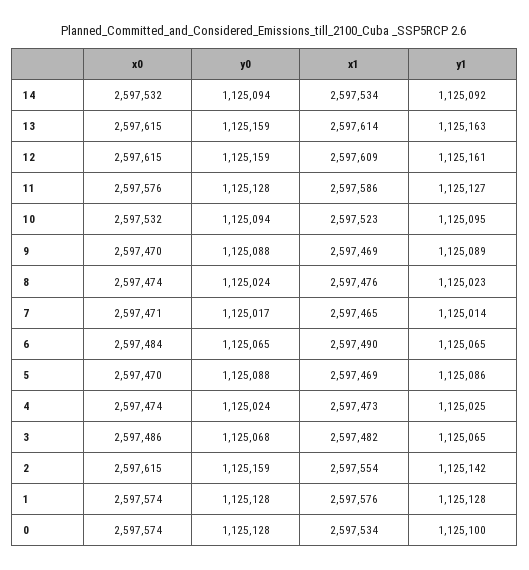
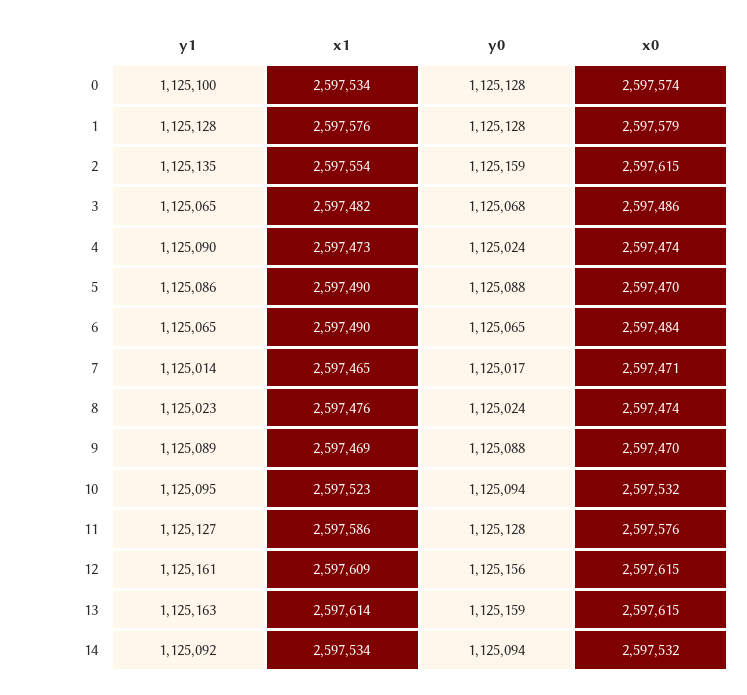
y0, 12: 1125159 -> 1125156
x1, 5: 2597469 -> 2597490
y1, 4: 1125025 -> 1125090
y1, 2: 1125142 -> 1125135
x0, 1: 2597574 -> 2597579

